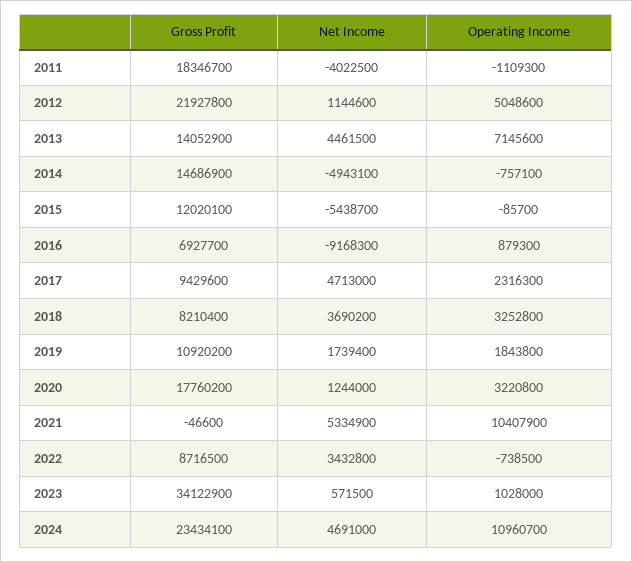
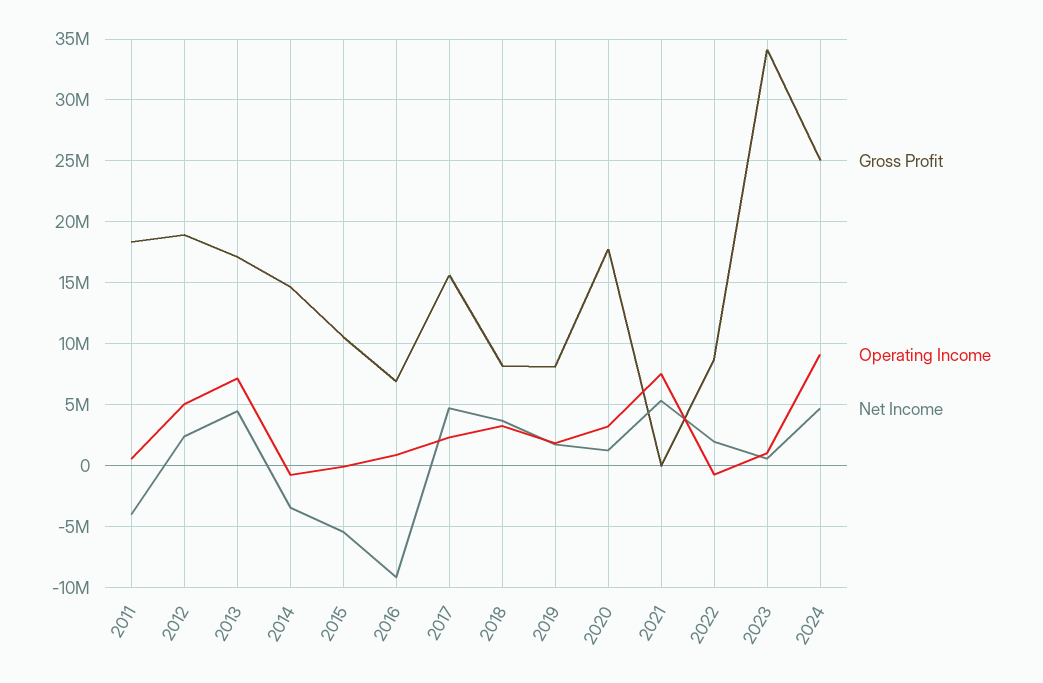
Operating Income, 2011: -1109300 -> 500000
Gross Profit, 2012: 21927800 -> 19000000
Net Income, 2012: 1144600 -> 2500000
Gross Profit, 2013: 14052900 -> 17000000
Net Income, 2014: -4943100 -> -3500000
Gross Profit, 2015: 12020100 -> 10500000
Gross Profit, 2017: 9429600 -> 15500000
Gross Profit, 2019: 10920200 -> 8000000
Operating Income, 2021: 10407900 -> 7500000
Net Income, 2022: 3432800 -> 2000000
Gross Profit, 2024: 23434100 -> 25000000
Operating Income, 2024: 10960700 -> 9000000

